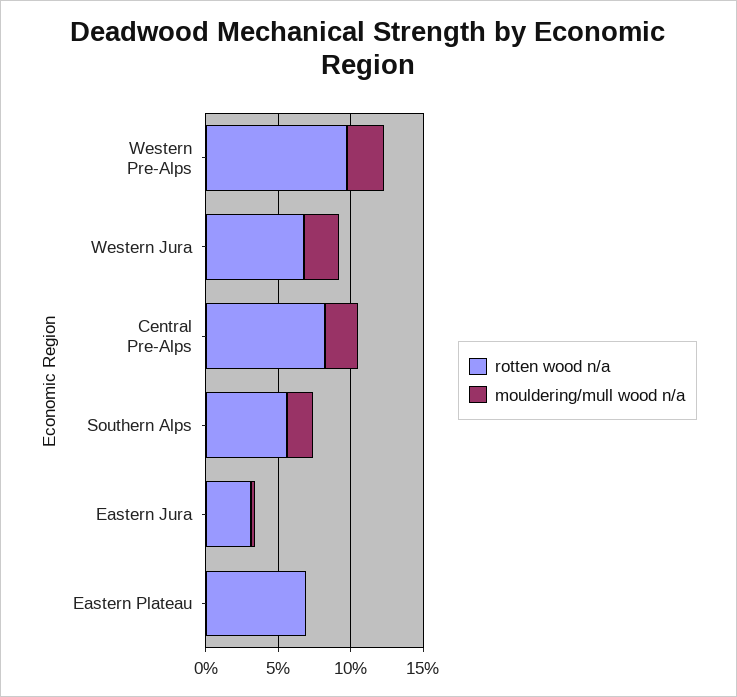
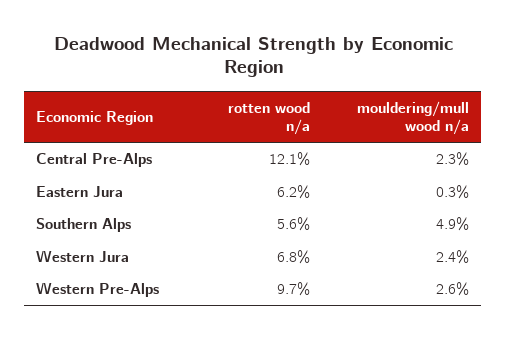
rotten wood n/a, Central Pre-Alps: 8 -> 12.1
mouldering/mull wood n/a, Southern Alps: 2 -> 4.9
rotten wood n/a, Eastern Jura: 3 -> 6.2
rotten wood n/a, Eastern Plateau: 7 -> none
mouldering/mull wood n/a, Eastern Plateau: 0 -> none

